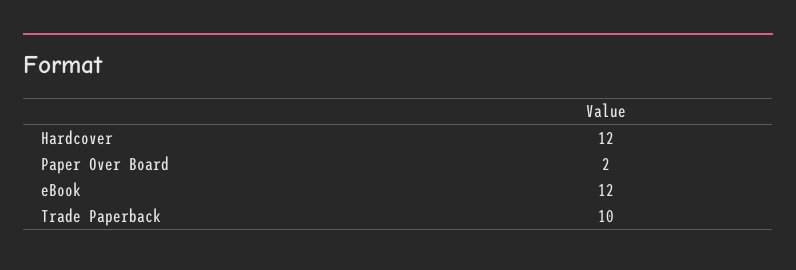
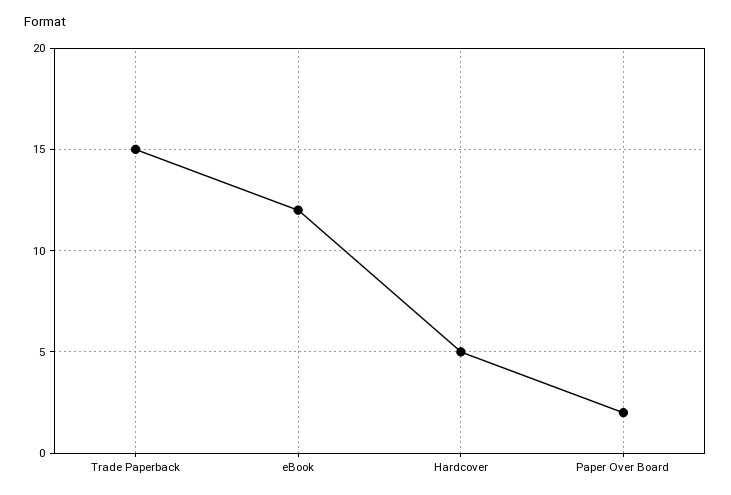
Hardcover: 12 -> 5
Trade Paperback: 10 -> 15

